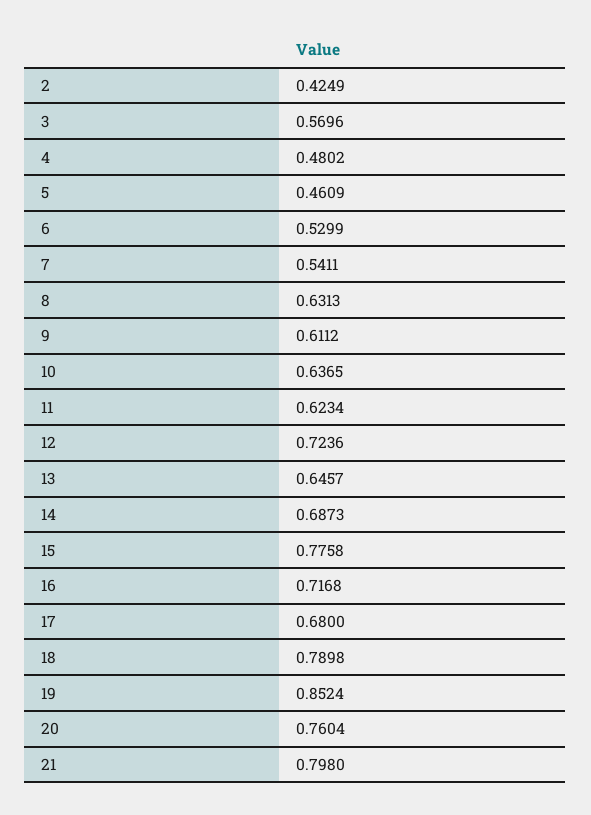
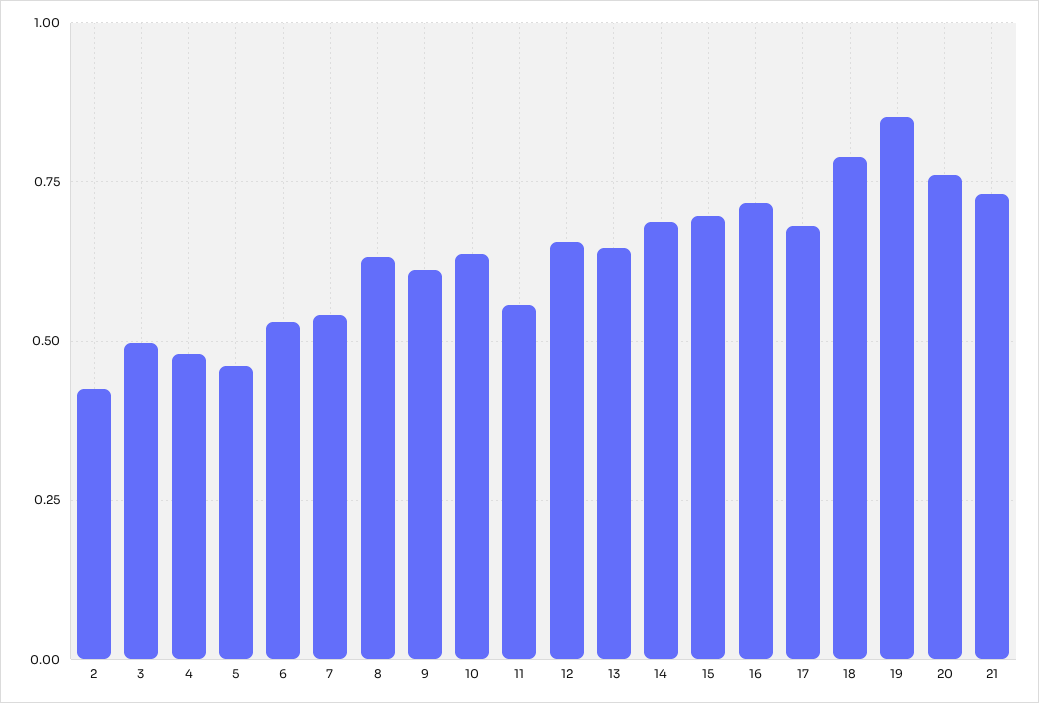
3: 0.5696 -> 0.5
11: 0.6234 -> 0.55
12: 0.7236 -> 0.65
15: 0.7758 -> 0.7
21: 0.798 -> 0.725

